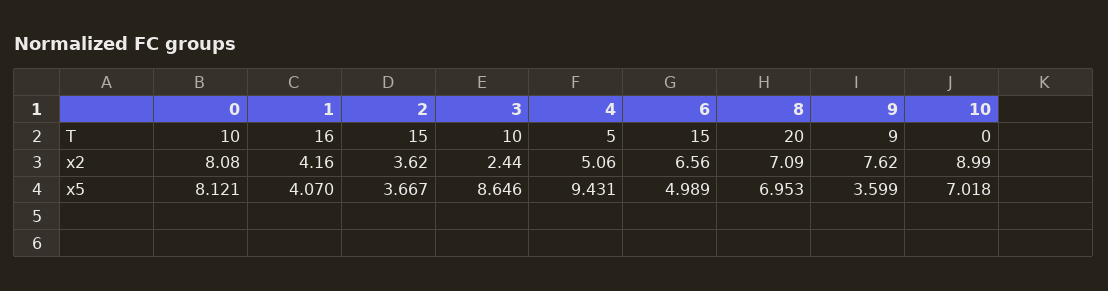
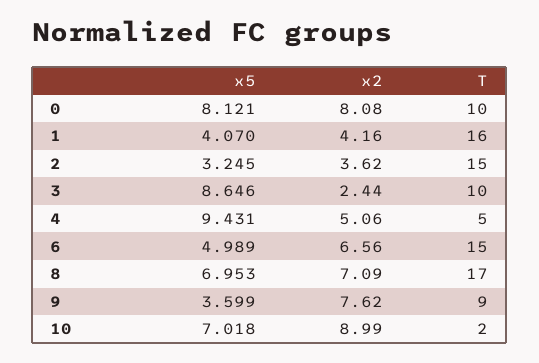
8, T: 20 -> 17
10, T: 0 -> 2
2, x5: 3.667 -> 3.245

